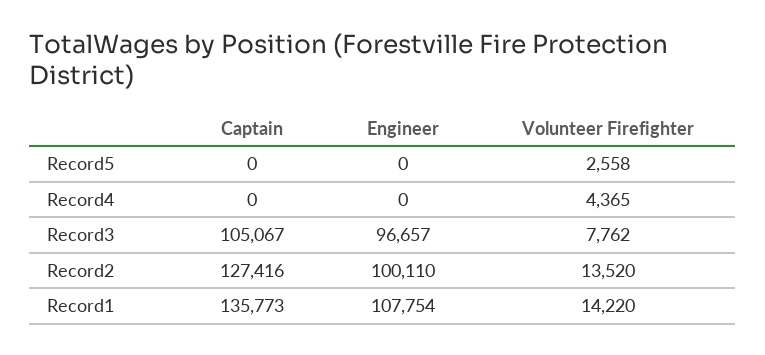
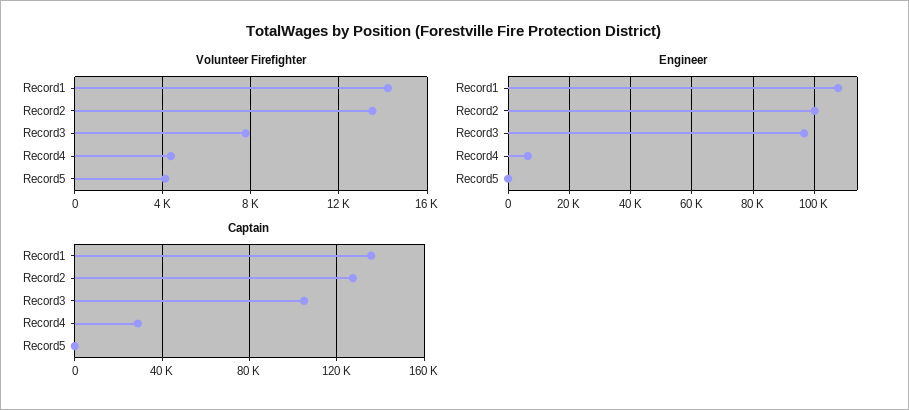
Volunteer Firefighter, Record5: 2558 -> 4000
Captain, Record4: 0 -> 30000
Engineer, Record4: 0 -> 6000

